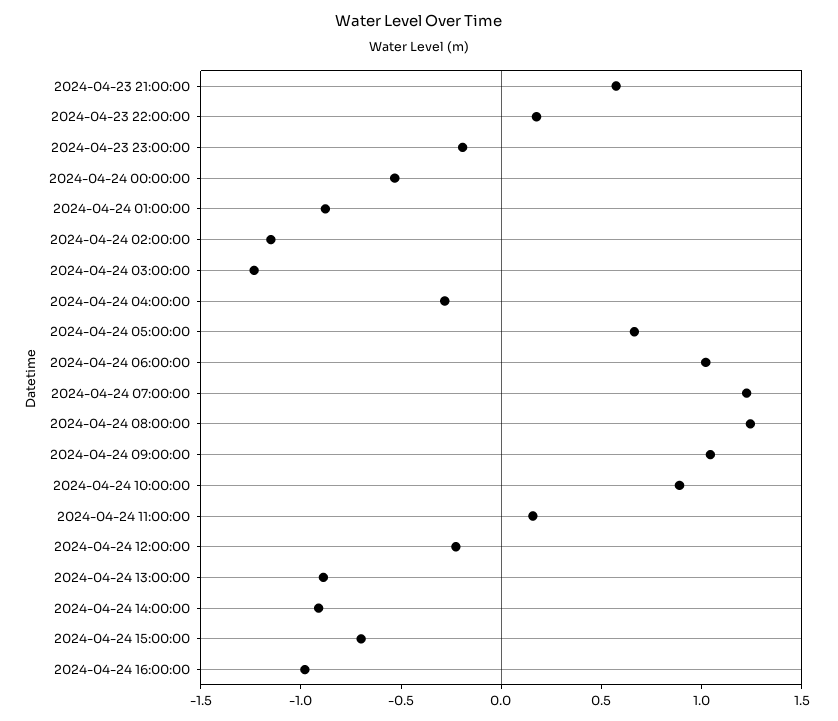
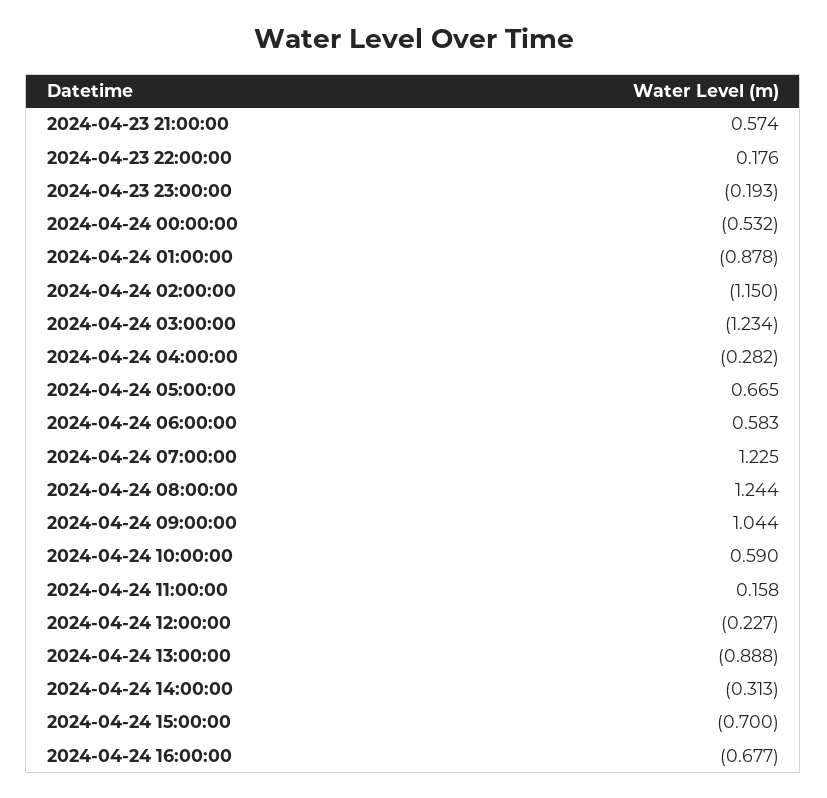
2024-04-24 06:00:00: 1 -> 0.583
2024-04-24 10:00:00: 0.9 -> 0.59
2024-04-24 14:00:00: -0.9 -> -0.313
2024-04-24 16:00:00: -1 -> -0.677

